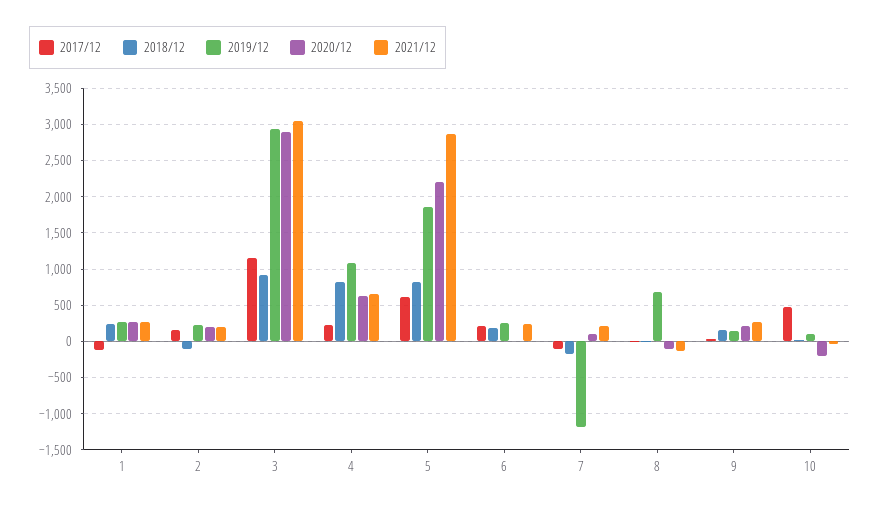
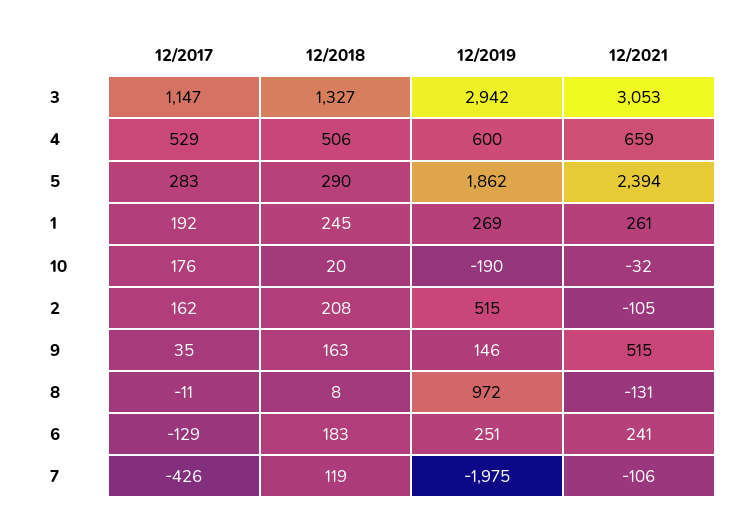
2017/12, 1: -100 -> 192
2020/12, 1: 300 -> none
2018/12, 2: -100 -> 208
2019/12, 2: 200 -> 515
2020/12, 2: 200 -> none
2021/12, 2: 200 -> -105
2018/12, 3: 900 -> 1327
2020/12, 3: 2900 -> none
2017/12, 4: 200 -> 529
2018/12, 4: 800 -> 506
2019/12, 4: 1100 -> 600
2020/12, 4: 600 -> none
2017/12, 5: 600 -> 283
2018/12, 5: 800 -> 290
2020/12, 5: 2200 -> none
2021/12, 5: 2900 -> 2394
2017/12, 6: 200 -> -129
2020/12, 6: 0 -> none
2017/12, 7: -100 -> -426
2018/12, 7: -200 -> 119
2019/12, 7: -1200 -> -1975
2020/12, 7: 100 -> none
2021/12, 7: 200 -> -106
2019/12, 8: 700 -> 972
2020/12, 8: -100 -> none
2020/12, 9: 200 -> none
2021/12, 9: 300 -> 515
2017/12, 10: 500 -> 176
2019/12, 10: 100 -> -190
2020/12, 10: -200 -> none

